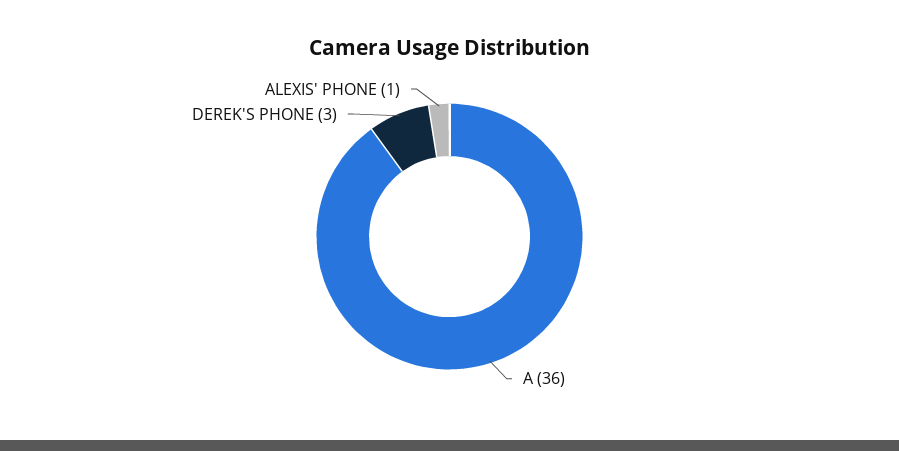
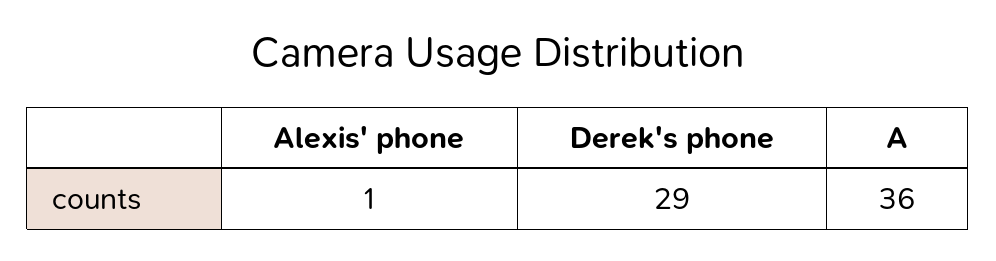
DEREK'S PHONE: 3 -> 29

